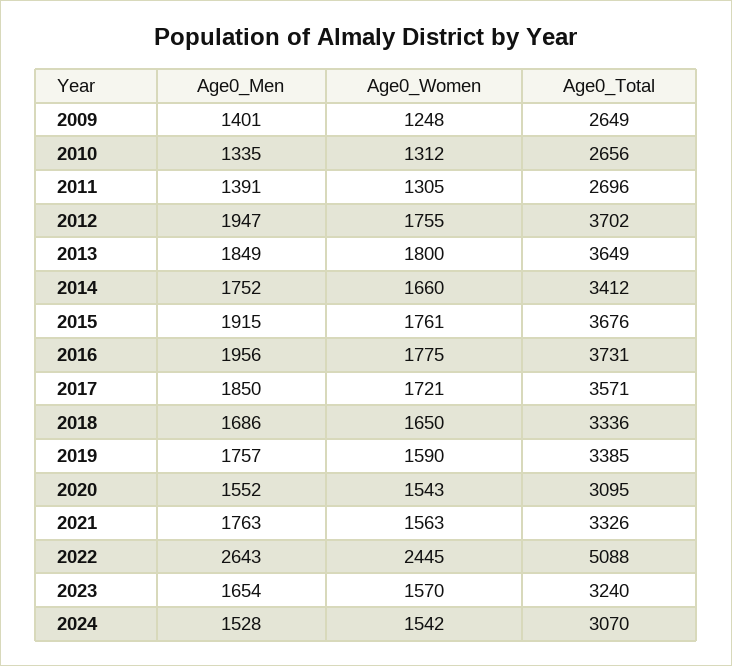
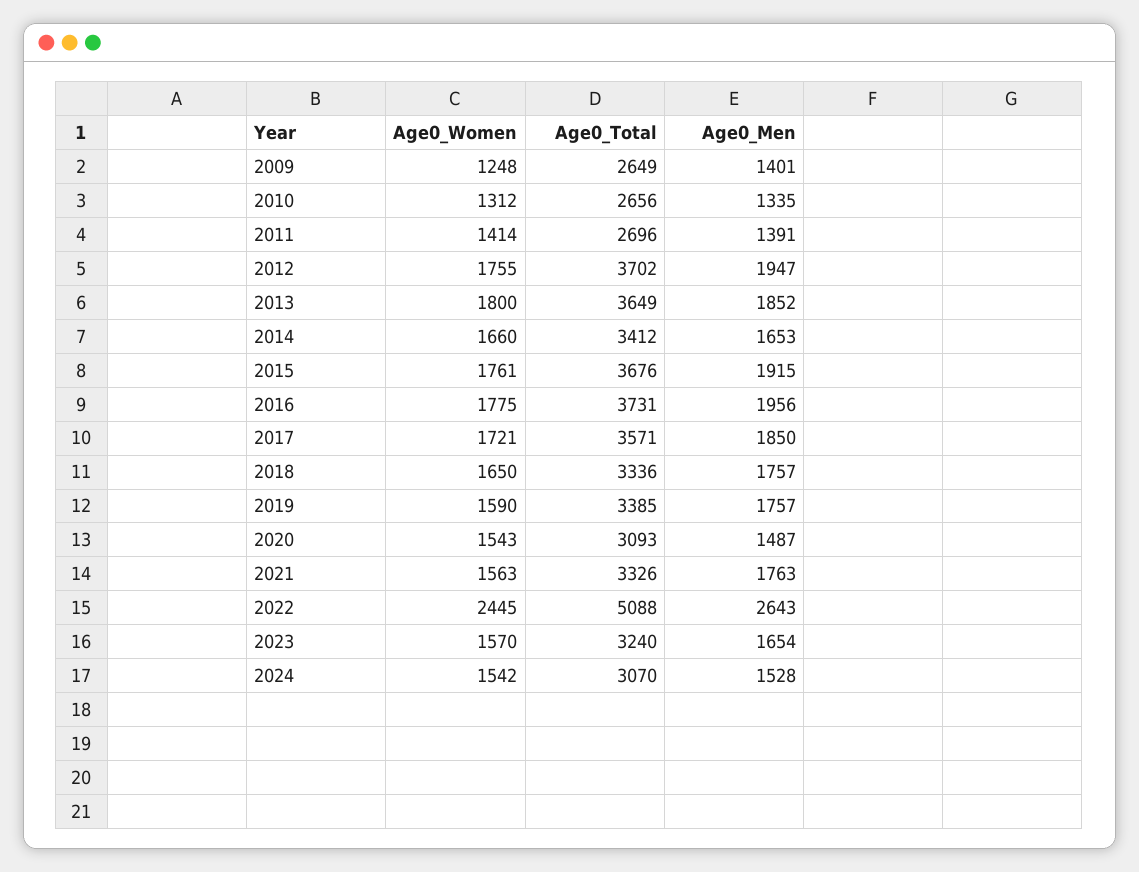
Age0_Women, 2011: 1305 -> 1414
Age0_Men, 2013: 1849 -> 1852
Age0_Men, 2014: 1752 -> 1653
Age0_Men, 2018: 1686 -> 1757
Age0_Men, 2020: 1552 -> 1487
Age0_Total, 2020: 3095 -> 3093

